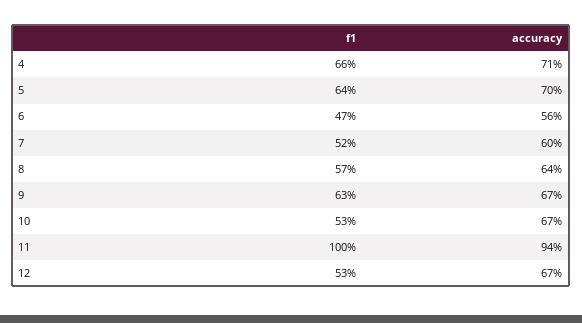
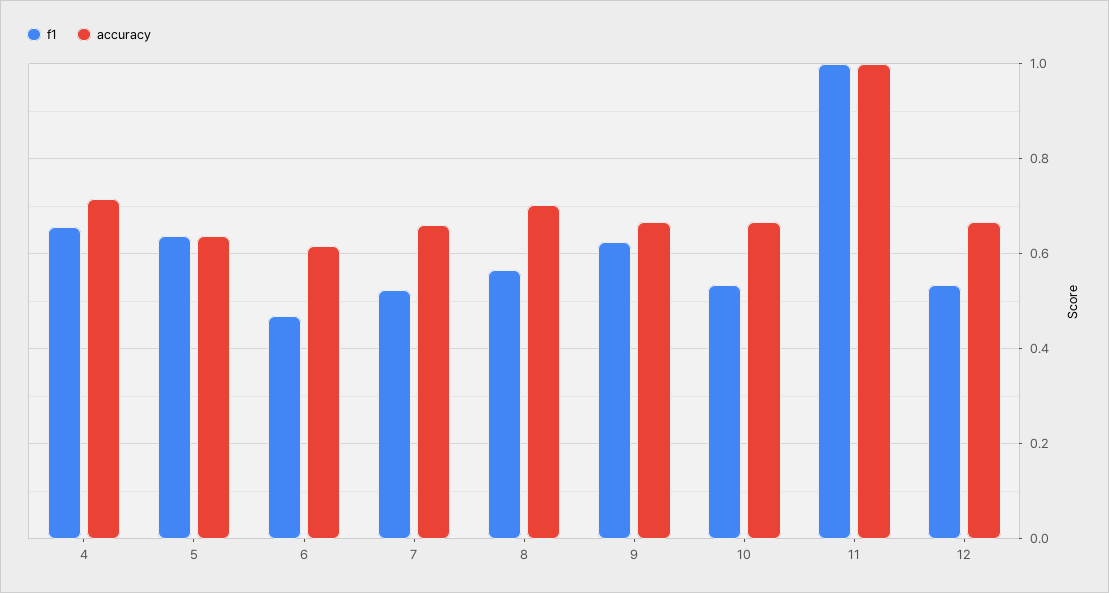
accuracy, 5: 0.7 -> 0.64
accuracy, 6: 0.56 -> 0.62
accuracy, 7: 0.6 -> 0.66
accuracy, 8: 0.64 -> 0.7
accuracy, 11: 0.94 -> 1

